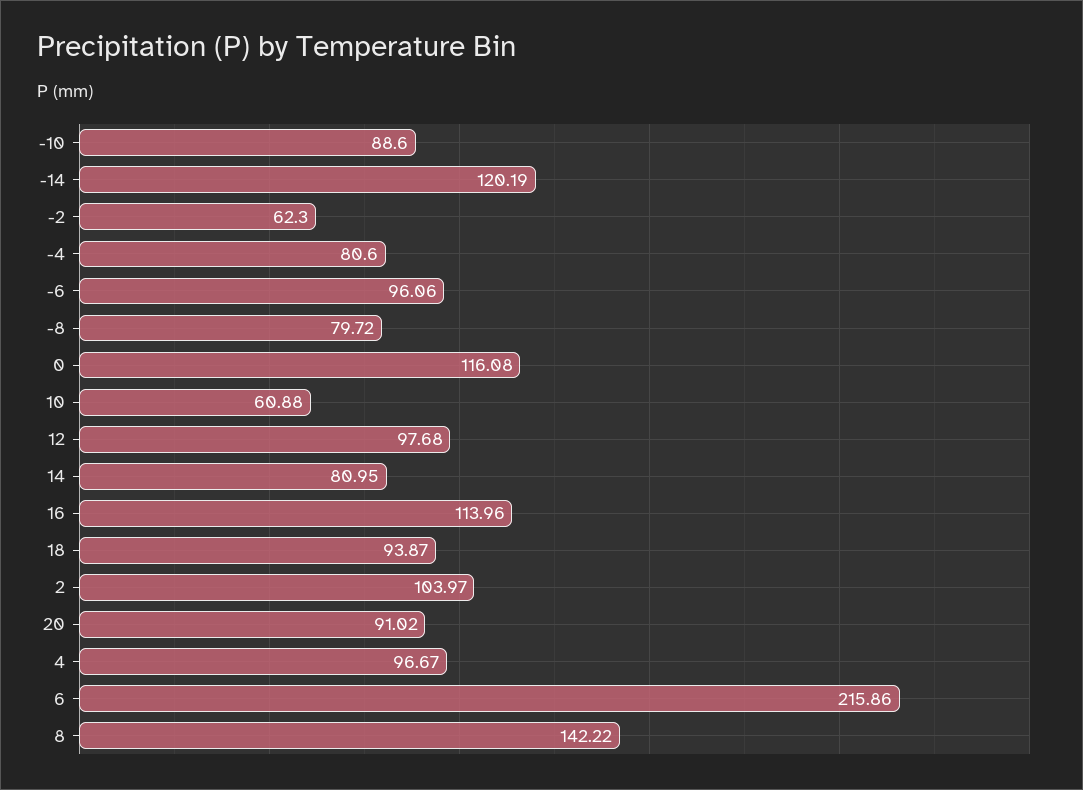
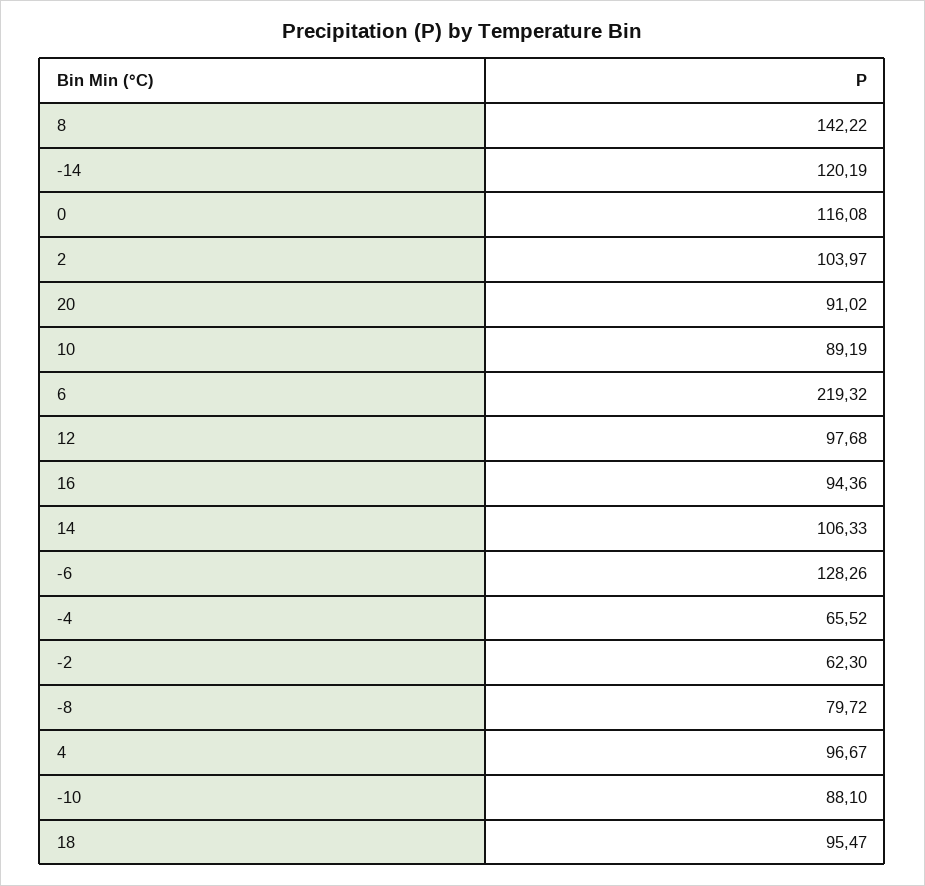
-10: 88.6 -> 88.1
-4: 80.6 -> 65.52
-6: 96.06 -> 128.26
10: 60.88 -> 89.19
14: 80.95 -> 106.33
16: 113.96 -> 94.36
18: 93.87 -> 95.47
6: 215.86 -> 219.32

